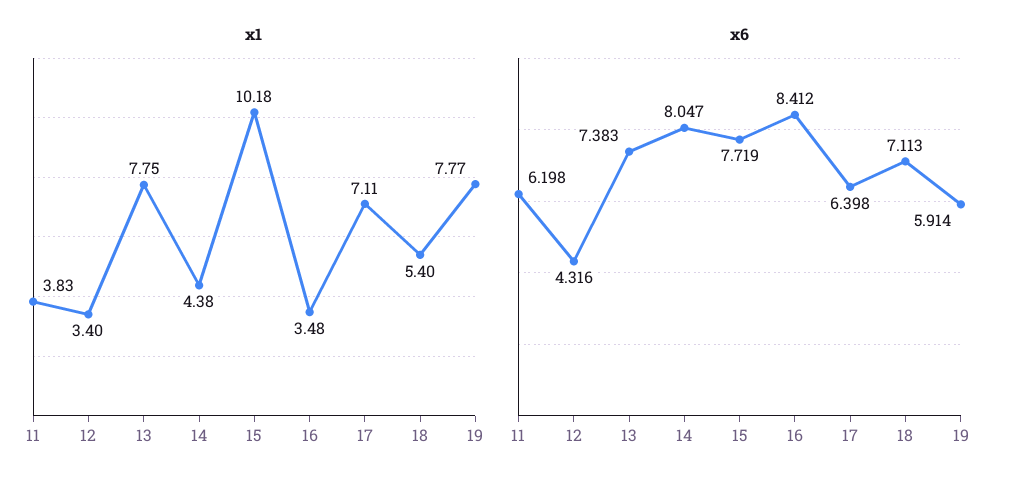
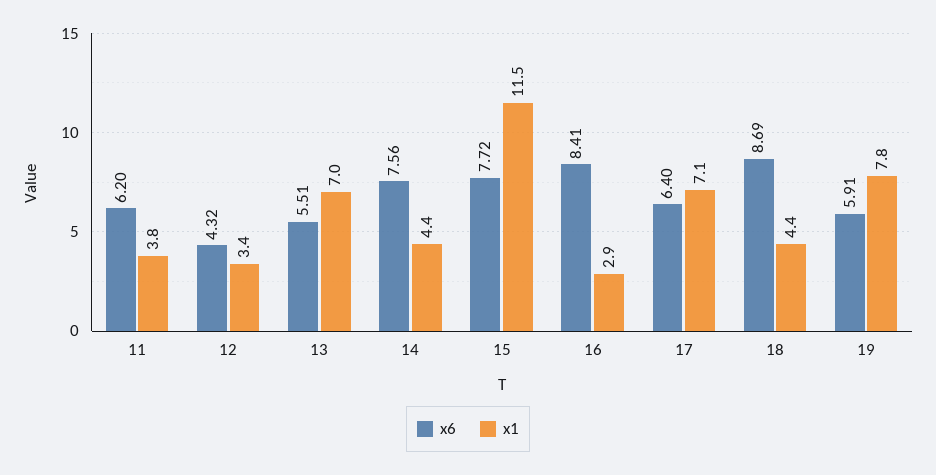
x1, 13: 7.75 -> 7
x1, 15: 10.18 -> 11.5
x1, 16: 3.48 -> 2.9
x1, 18: 5.4 -> 4.4
x6, 13: 7.383 -> 5.51
x6, 14: 8.047 -> 7.56
x6, 18: 7.113 -> 8.69

